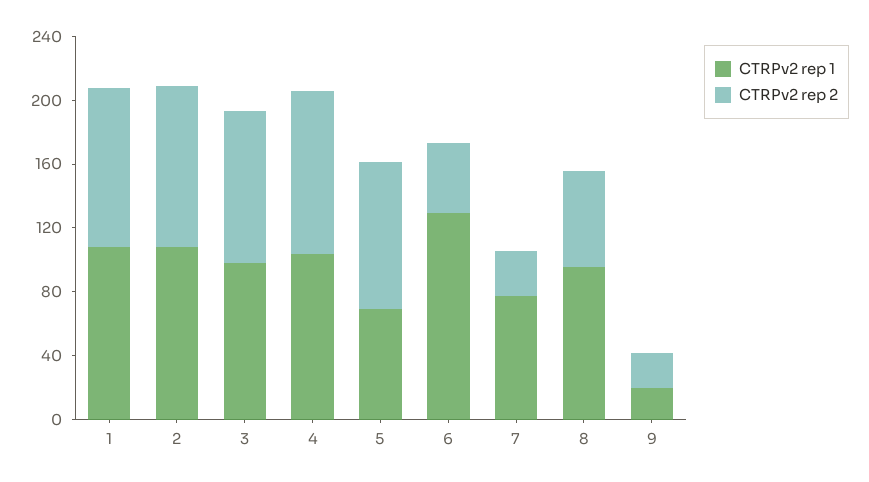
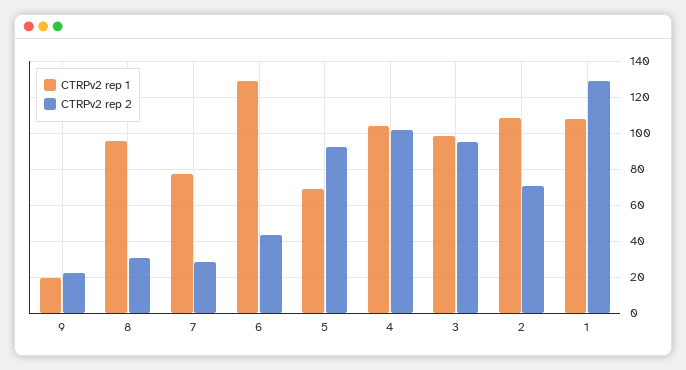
CTRPv2 rep 2, 1: 100 -> 130
CTRPv2 rep 2, 2: 100 -> 70
CTRPv2 rep 2, 8: 60 -> 30

